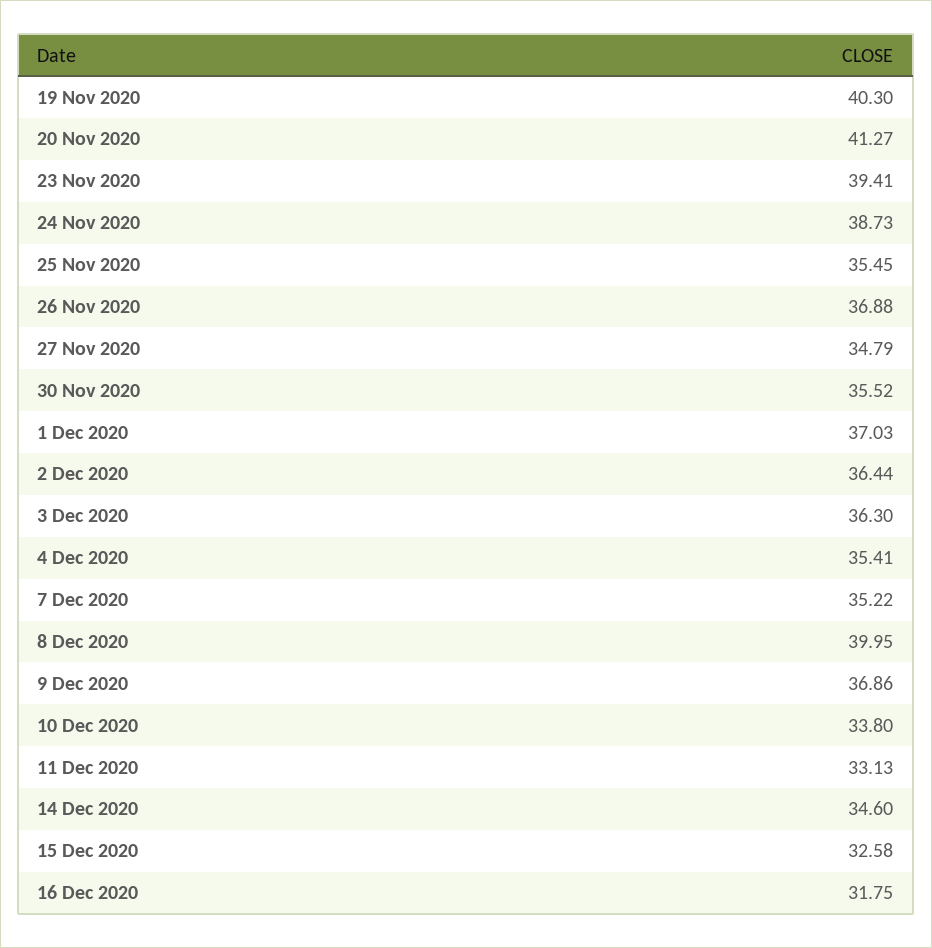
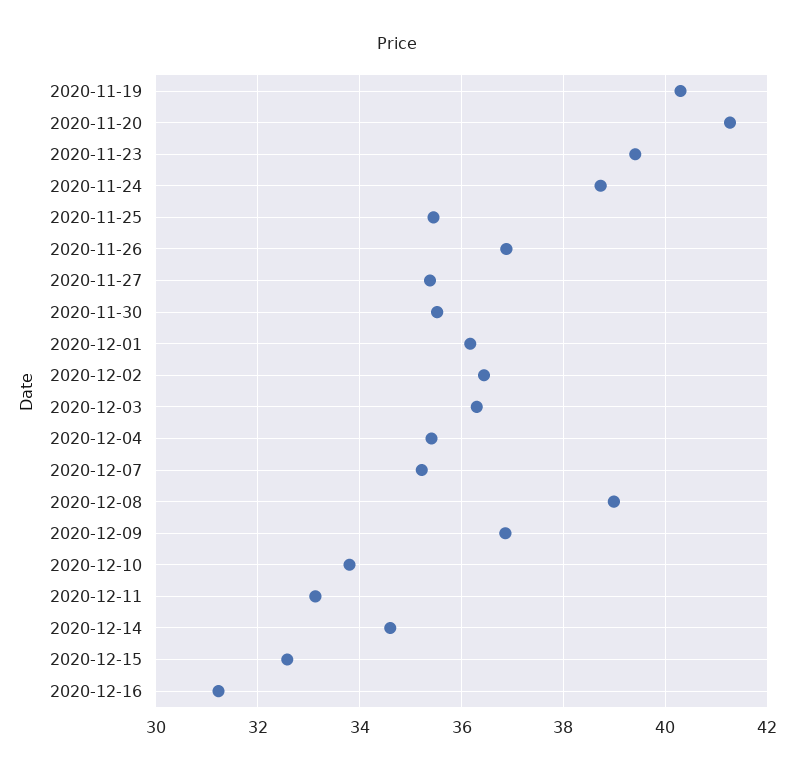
27 Nov 2020: 34.79 -> 35.4
1 Dec 2020: 37.03 -> 36.2
8 Dec 2020: 39.95 -> 39
16 Dec 2020: 31.75 -> 31.2

